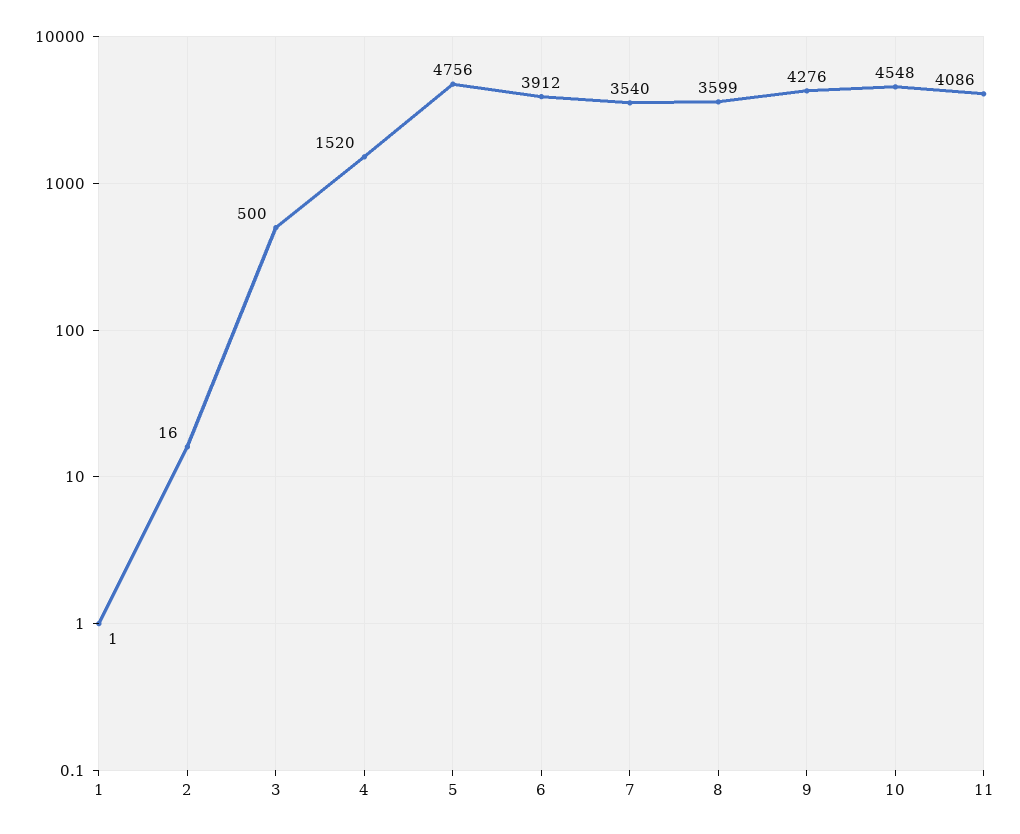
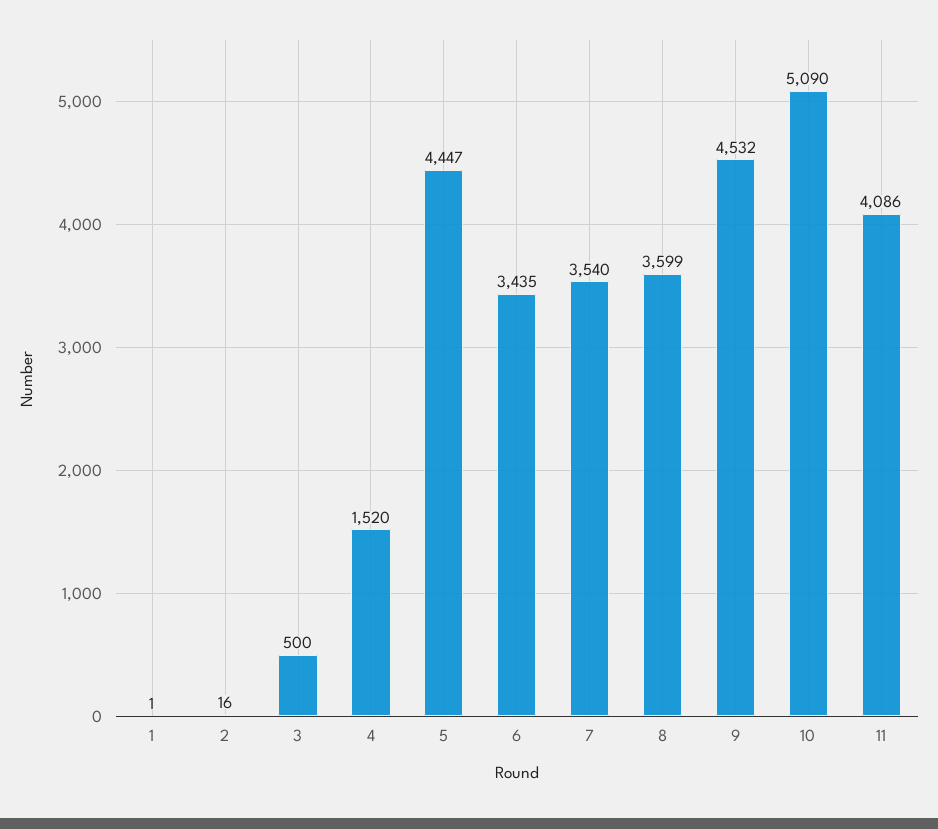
5: 4756 -> 4447
6: 3912 -> 3435
9: 4276 -> 4532
10: 4548 -> 5090

